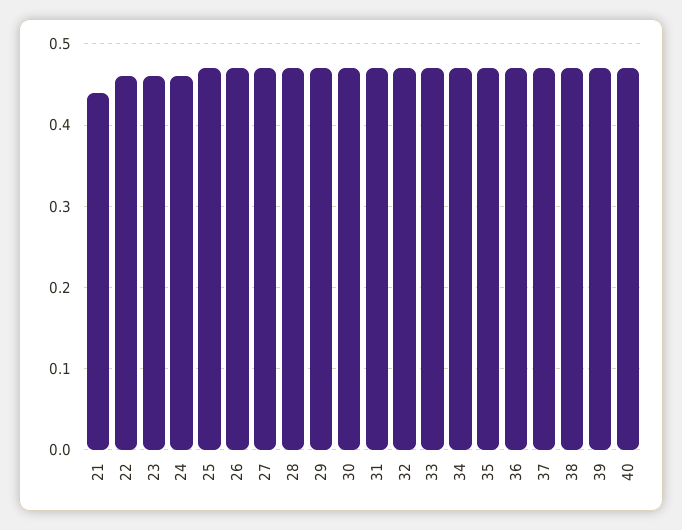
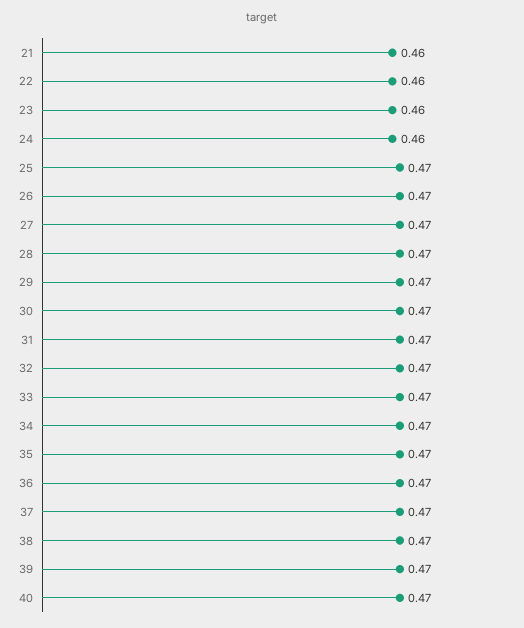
21: 0.44 -> 0.46

